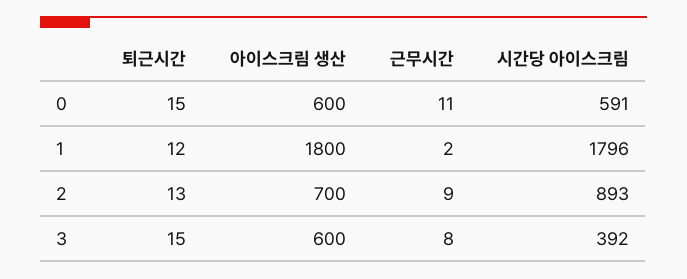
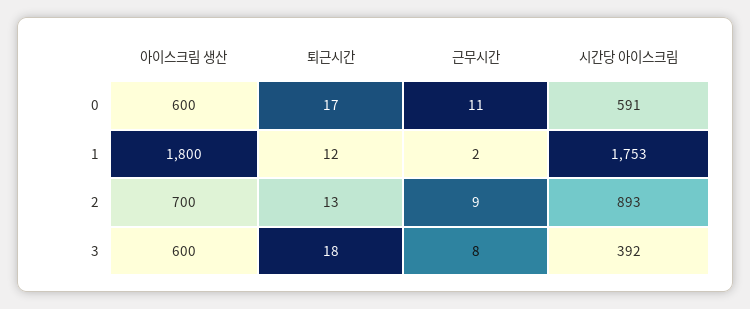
퇴근시간, 0: 15 -> 17
시간당 아이스크림, 1: 1796 -> 1753
퇴근시간, 3: 15 -> 18

